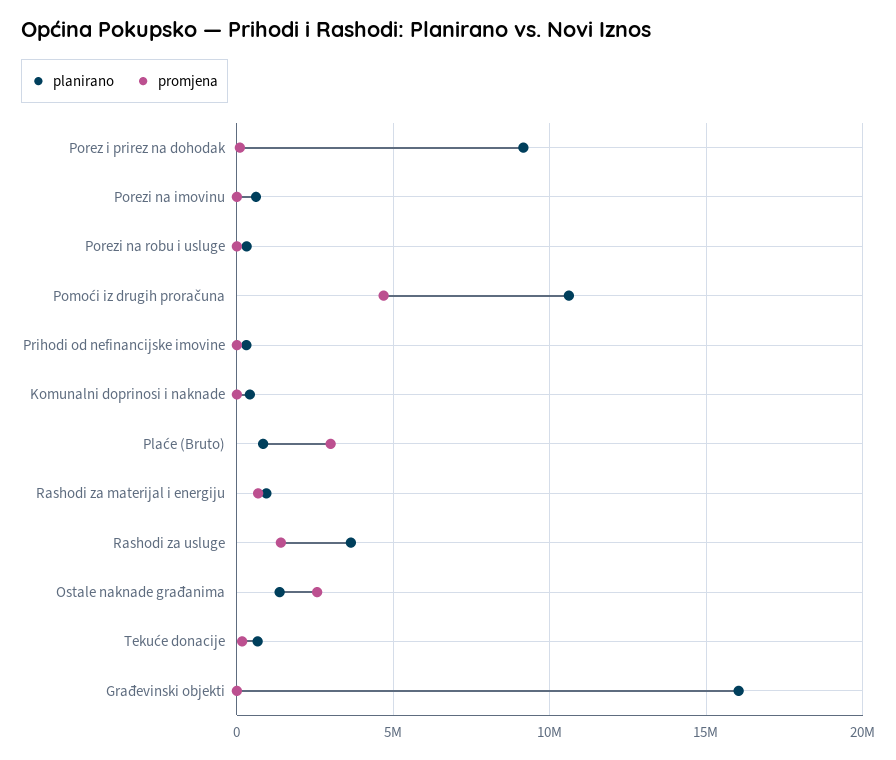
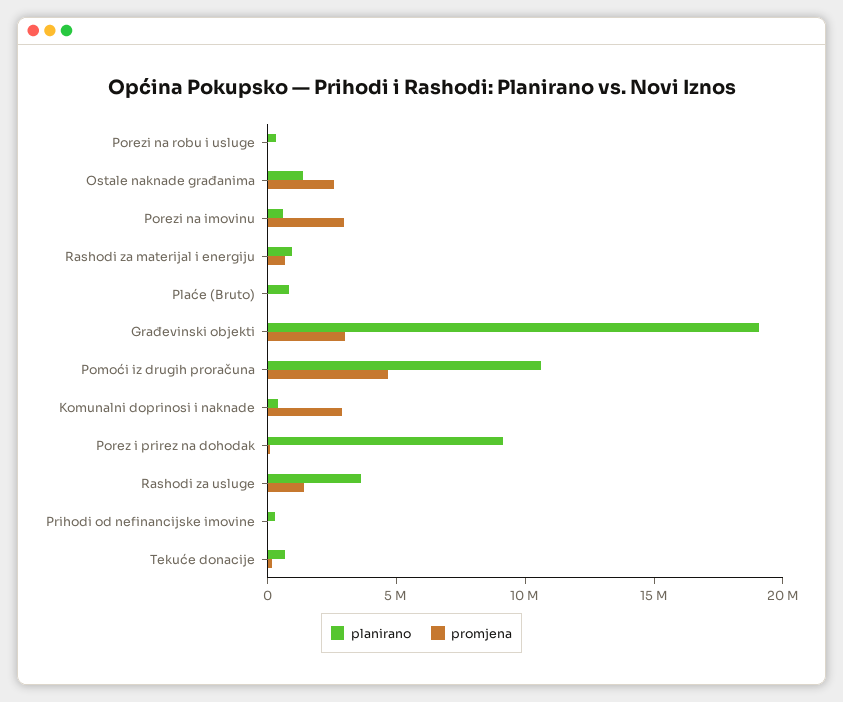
promjena, Porezi na imovinu: 0 -> 3000000
promjena, Komunalni doprinosi i naknade: 0 -> 3000000
promjena, Plaće (Bruto): 3000000 -> 0
planirano, Građevinski objekti: 16000000 -> 19000000
promjena, Građevinski objekti: 0 -> 3000000

